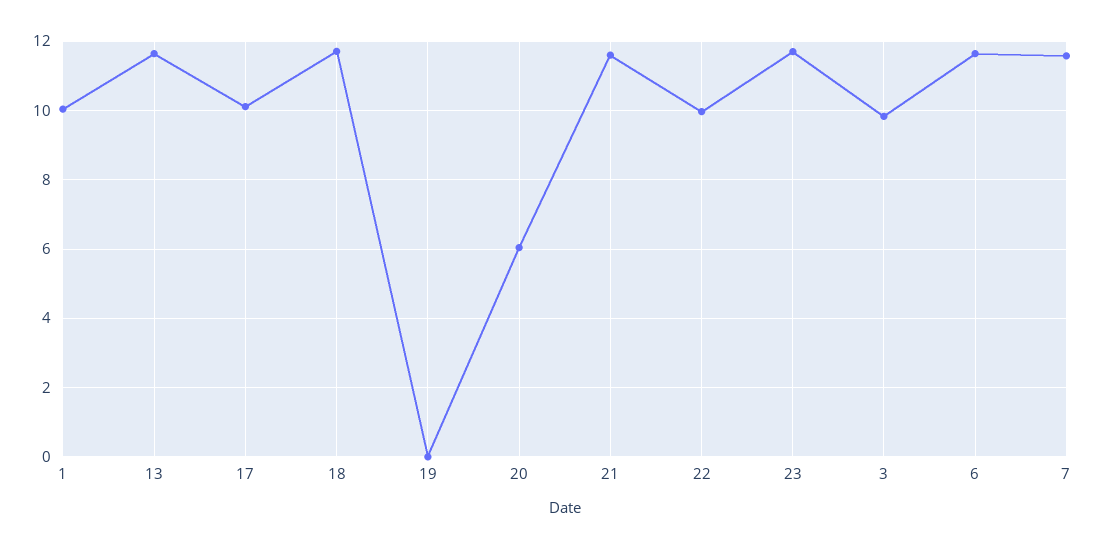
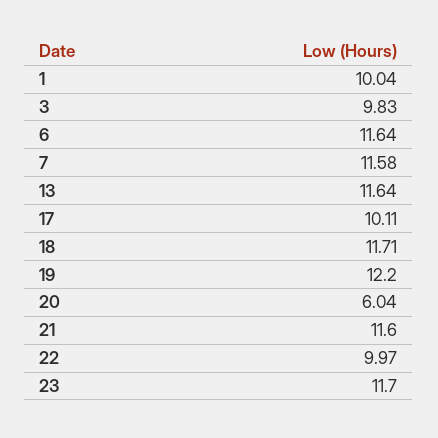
19: 0 -> 12.2

